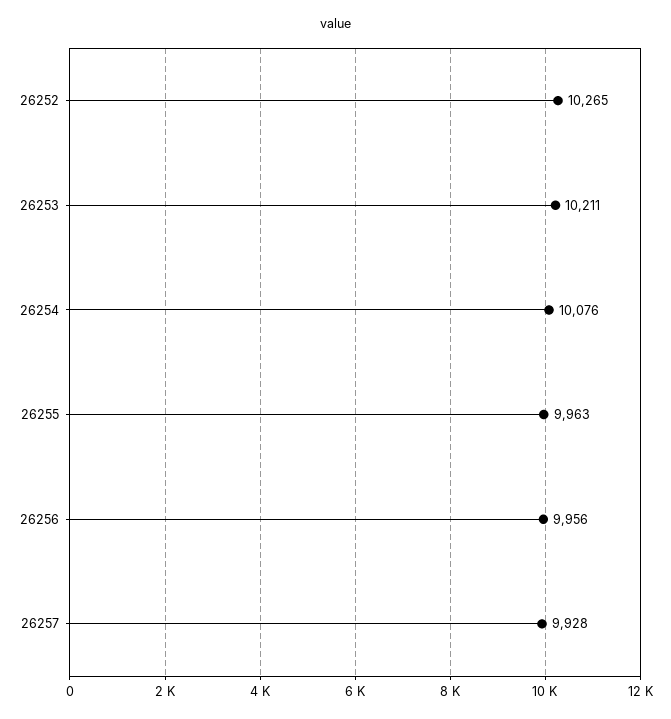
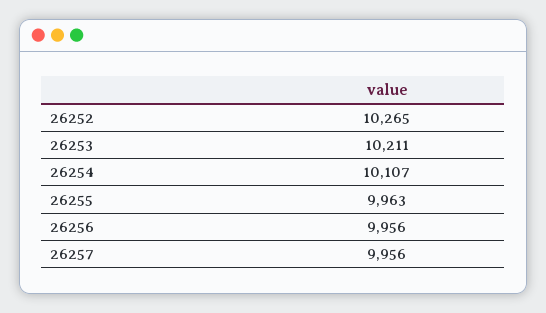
26254: 10076 -> 10107
26257: 9928 -> 9956

